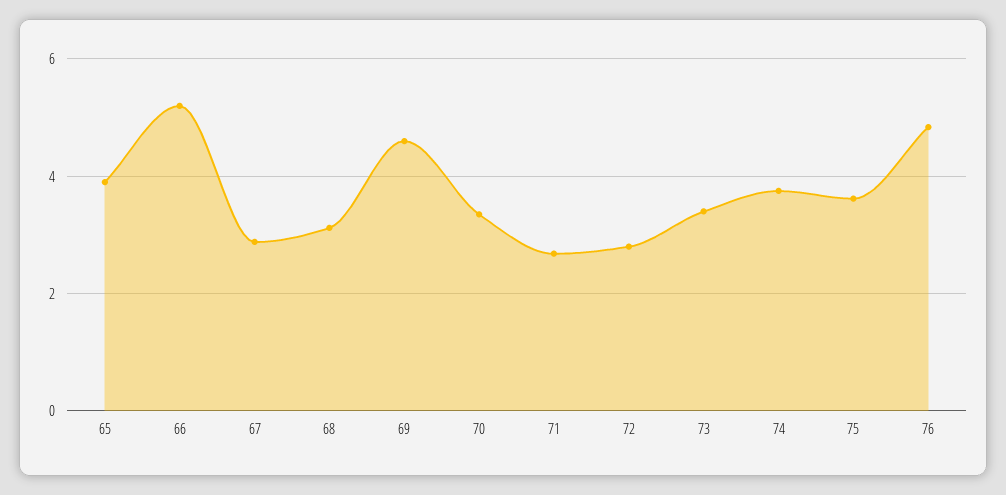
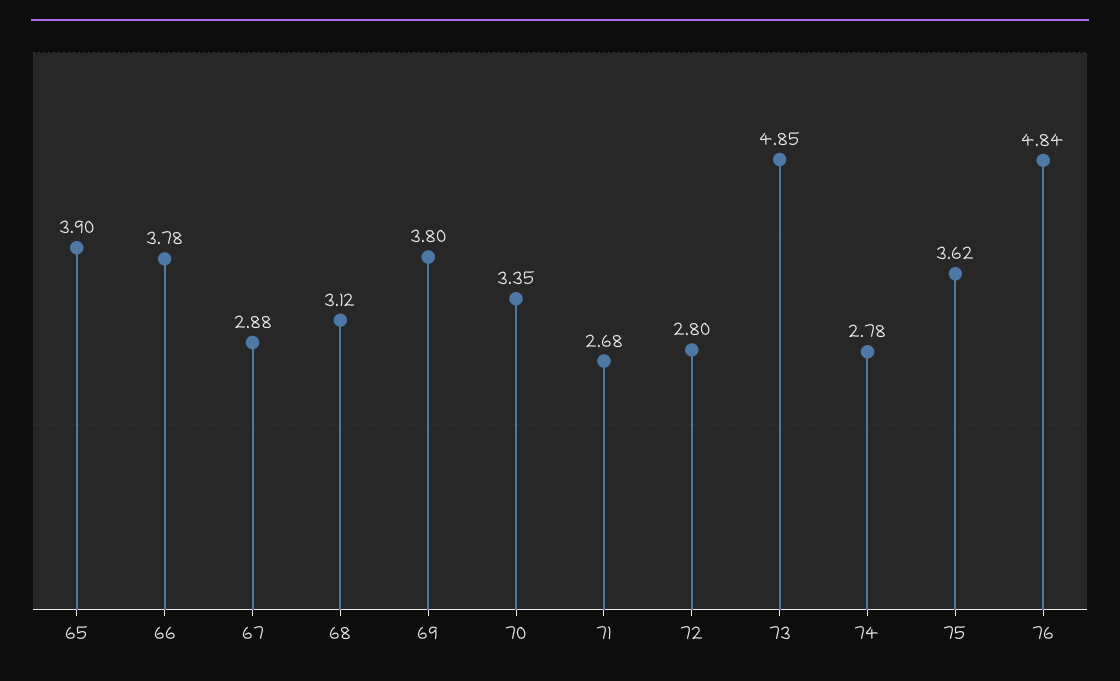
66: 5.2 -> 3.78
69: 4.6 -> 3.8
73: 3.4 -> 4.85
74: 3.8 -> 2.78

